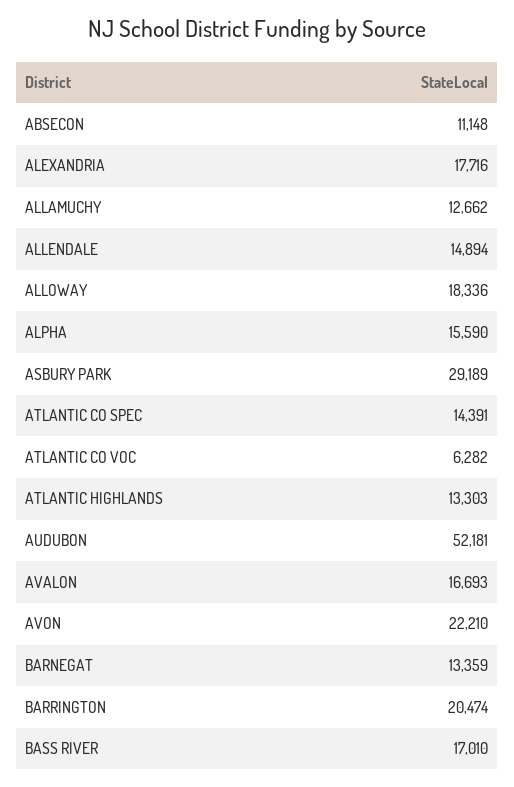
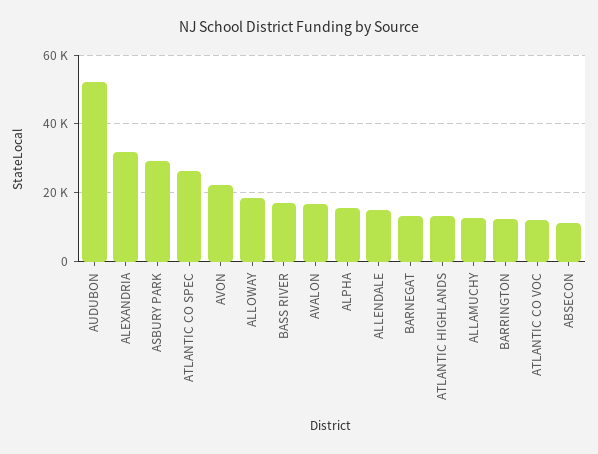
ALEXANDRIA: 17716 -> 32000
ATLANTIC CO SPEC: 14391 -> 26000
ATLANTIC CO VOC: 6282 -> 12000
BARRINGTON: 20474 -> 12000

